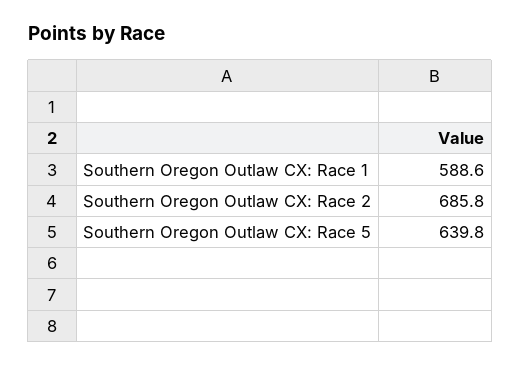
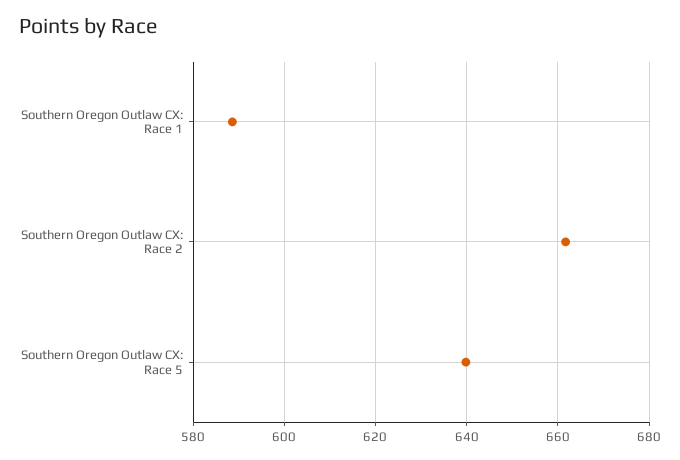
Southern Oregon Outlaw CX: Race 2: 685.8 -> 662

